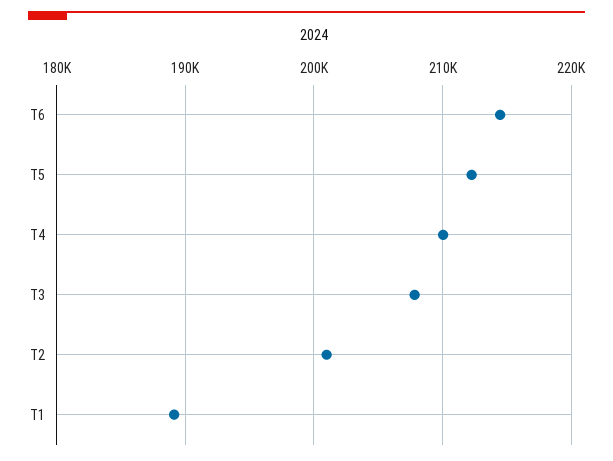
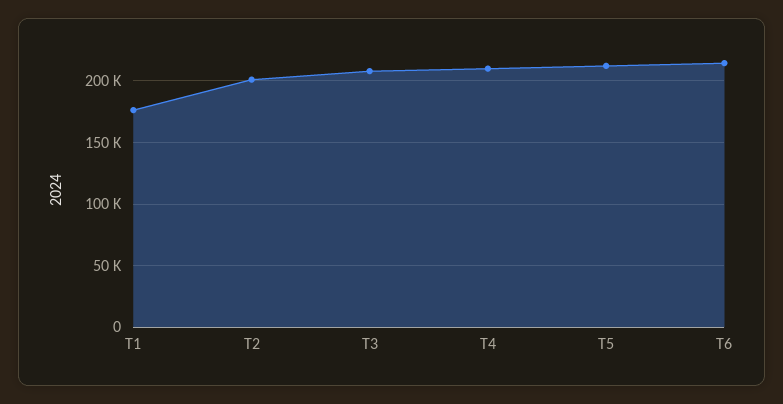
T1: 189000 -> 175000

